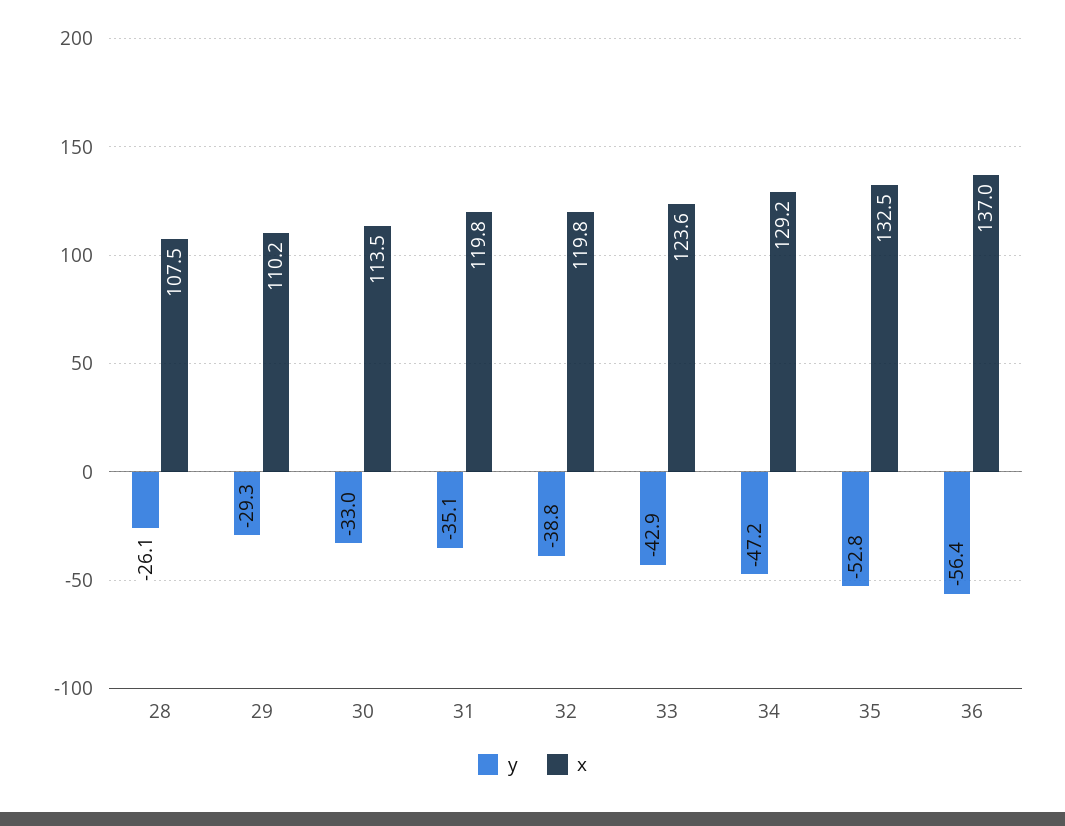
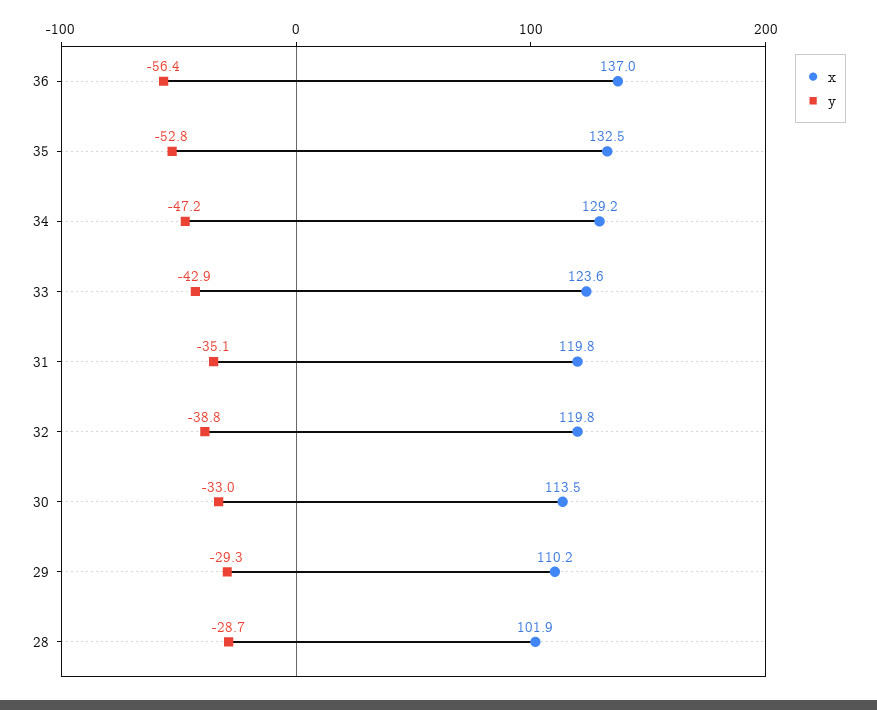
y, 28: -26.1 -> -28.7
x, 28: 107.5 -> 101.9

